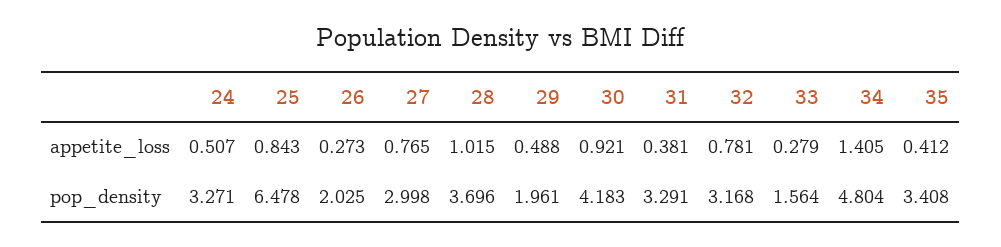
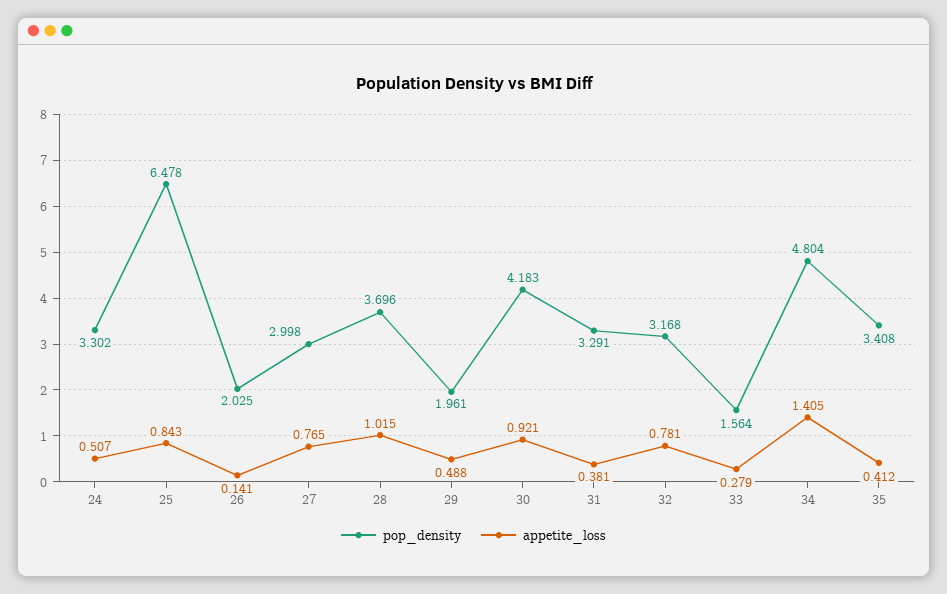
appetite_loss, 26: 0.273 -> 0.141
pop_density, 24: 3.271 -> 3.302

